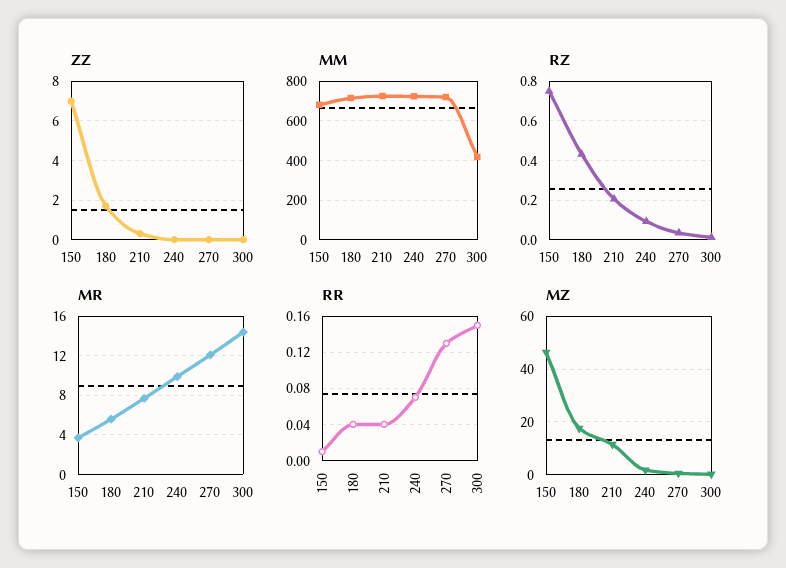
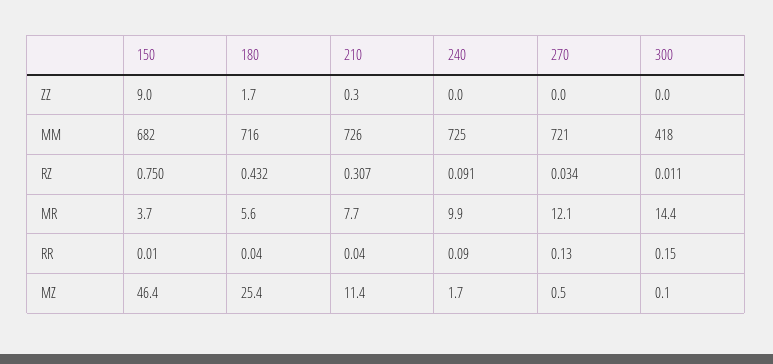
ZZ, 150: 7 -> 9
RZ, 210: 0.2 -> 0.307
RR, 240: 0.07 -> 0.09
MZ, 180: 17.5 -> 25.4

